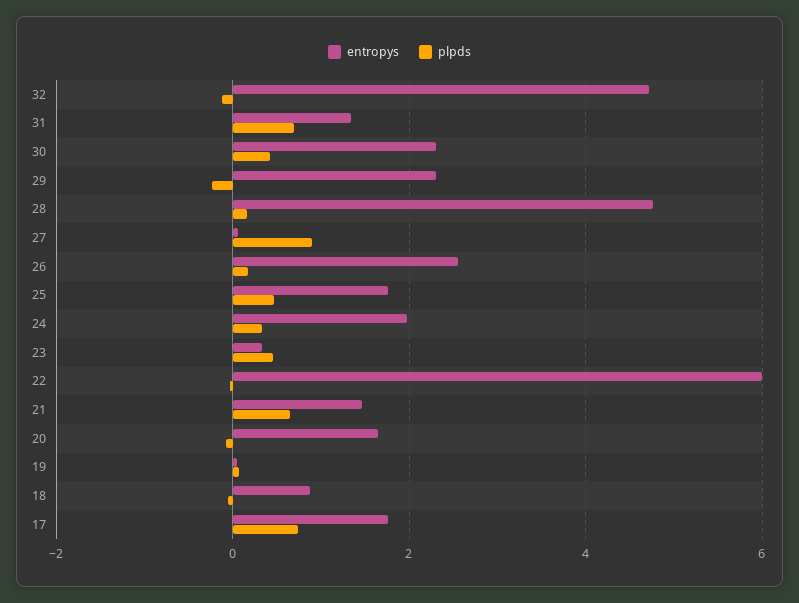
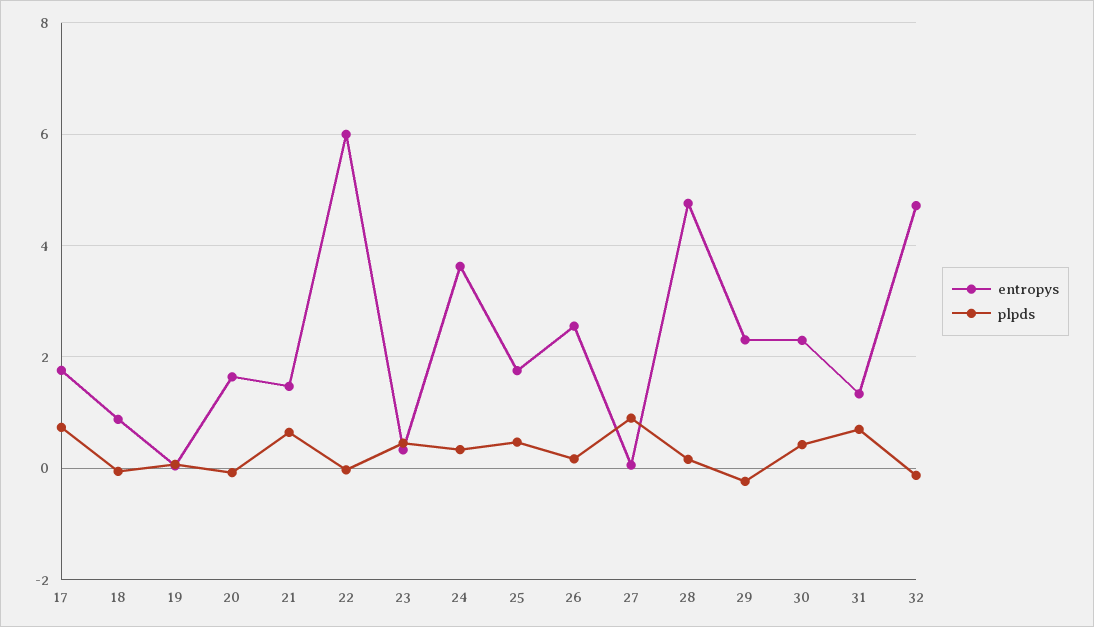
entropys, 24: 2 -> 3.6

